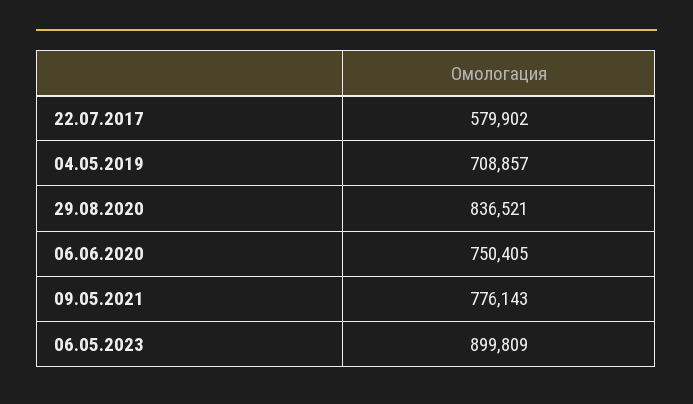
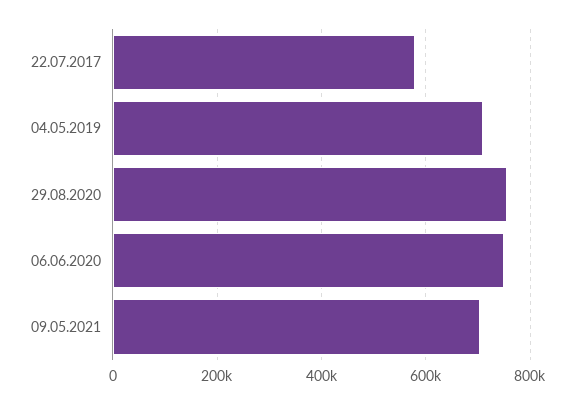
29.08.2020: 836521 -> 760000
09.05.2021: 776143 -> 700000
06.05.2023: 899809 -> none

